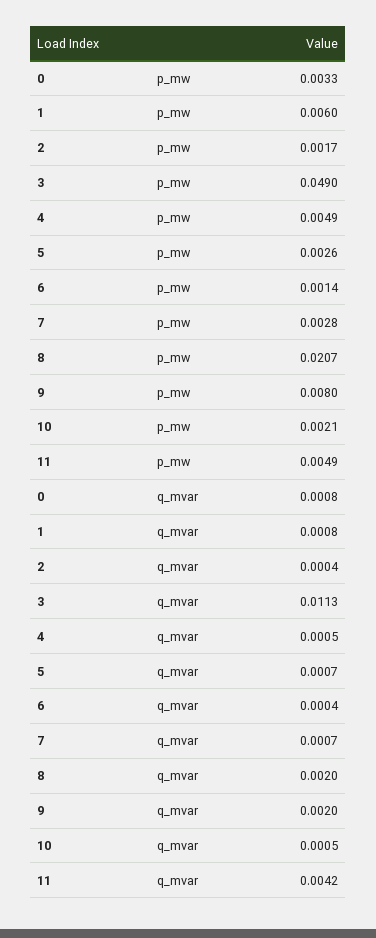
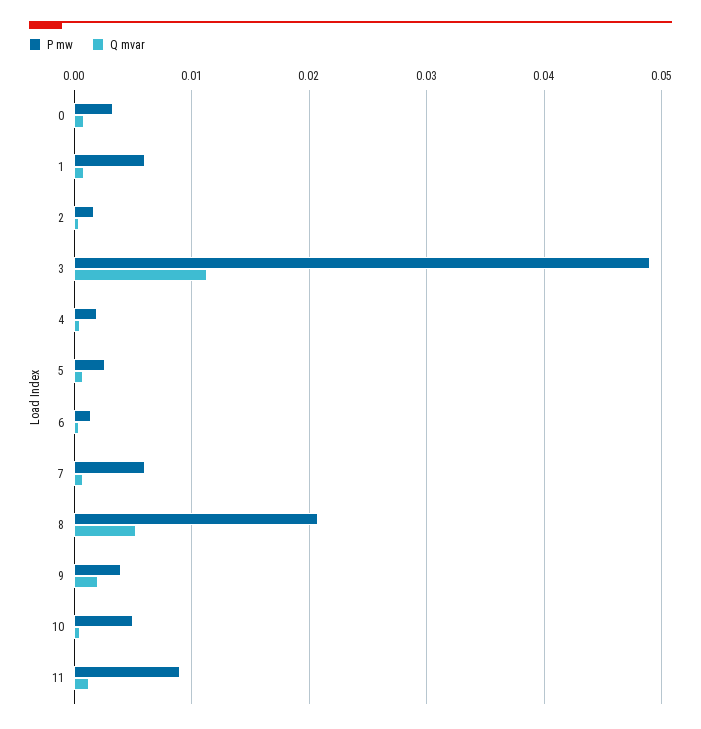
p_mw, 4: 0.0049 -> 0.002
p_mw, 7: 0.0028 -> 0.006
p_mw, 9: 0.008 -> 0.004
p_mw, 10: 0.0021 -> 0.005
p_mw, 11: 0.0049 -> 0.009
q_mvar, 8: 0.002 -> 0.005
q_mvar, 11: 0.0042 -> 0.001

